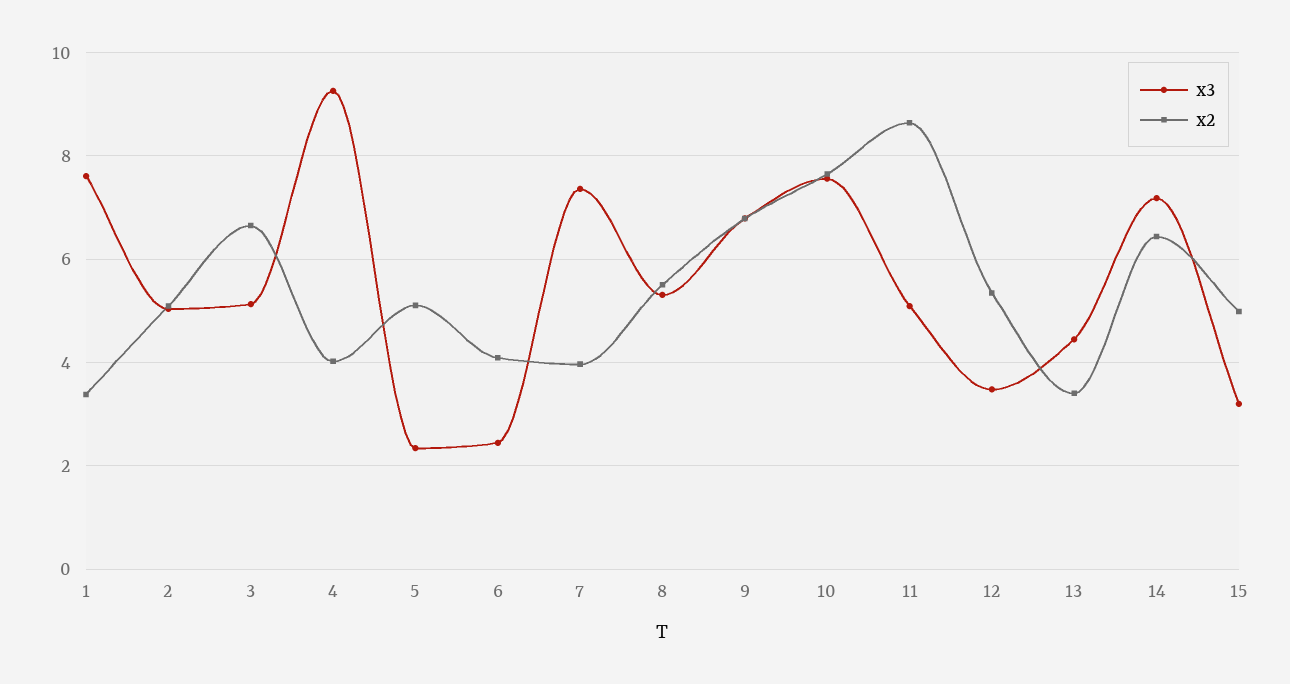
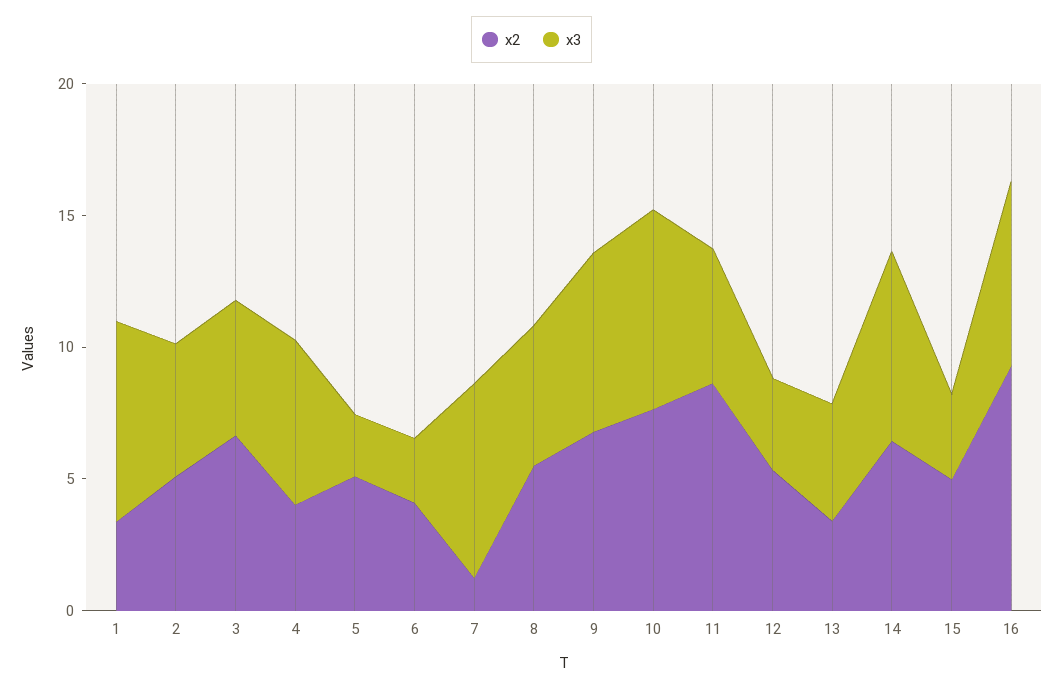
x3, 4: 9.2 -> 6
x2, 7: 4 -> 1
x2, 16: none -> 9
x3, 16: none -> 7

